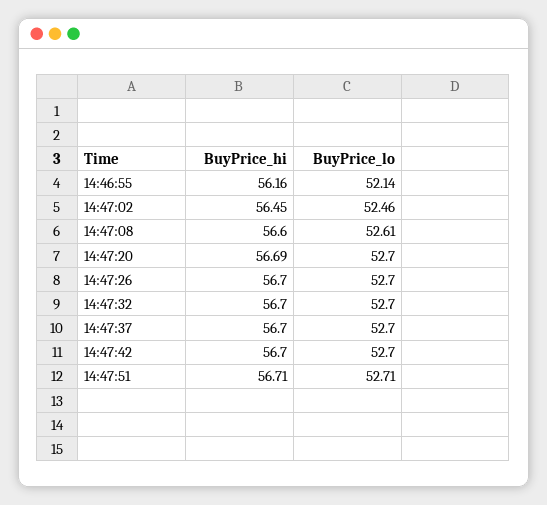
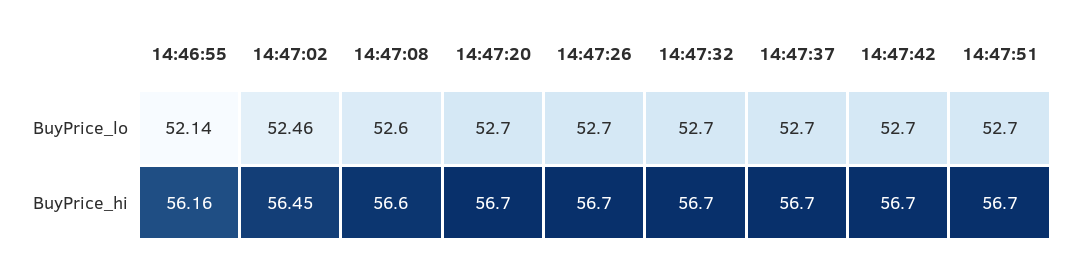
BuyPrice_lo, 14:47:08: 52.61 -> 52.6
BuyPrice_hi, 14:47:20: 56.69 -> 56.7
BuyPrice_hi, 14:47:51: 56.71 -> 56.7
BuyPrice_lo, 14:47:51: 52.71 -> 52.7

